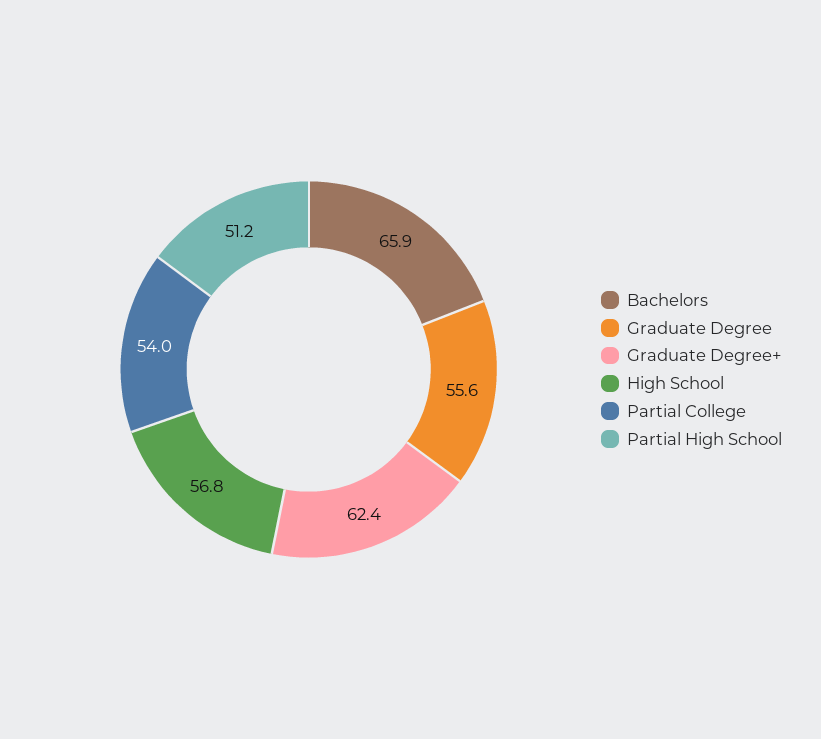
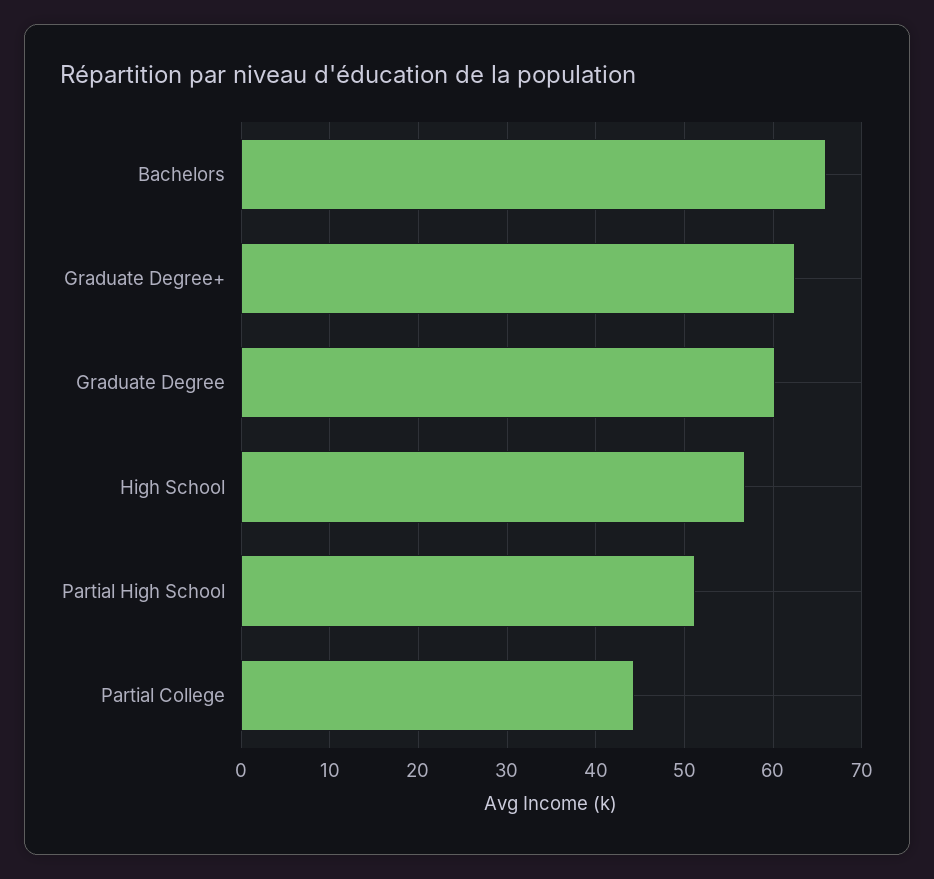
Graduate Degree: 55.6 -> 60
Partial College: 54 -> 44

